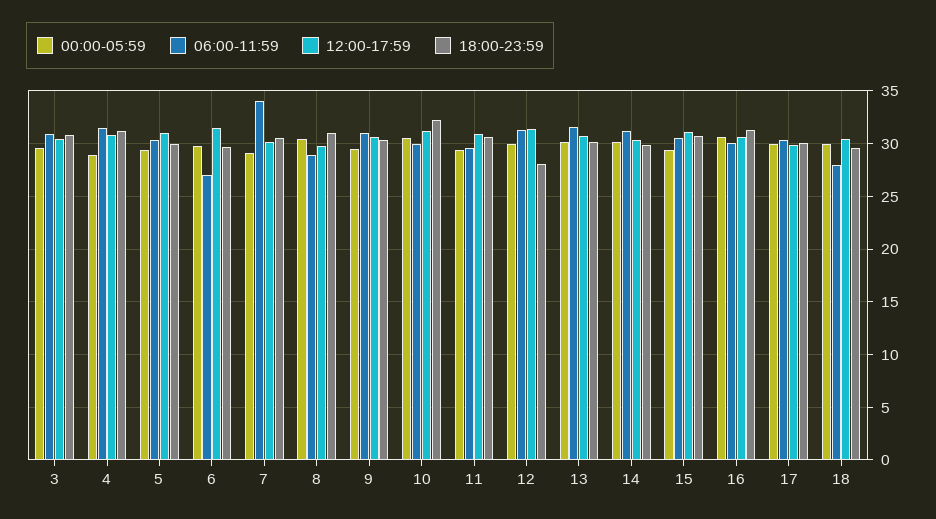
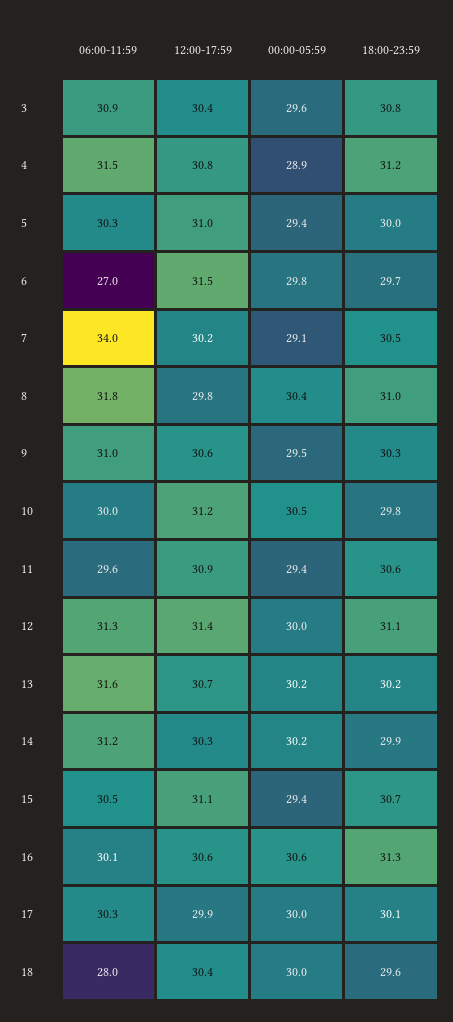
06:00-11:59, 8: 29 -> 31.8
18:00-23:59, 10: 32 -> 29.8
18:00-23:59, 12: 28 -> 31.1

